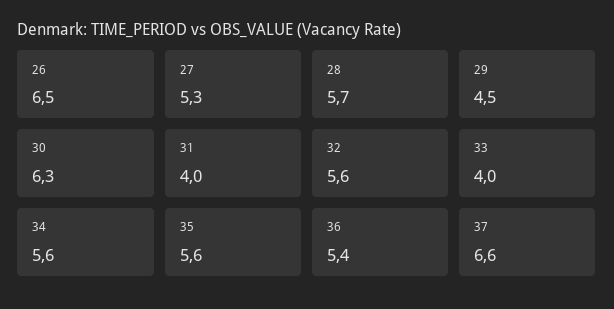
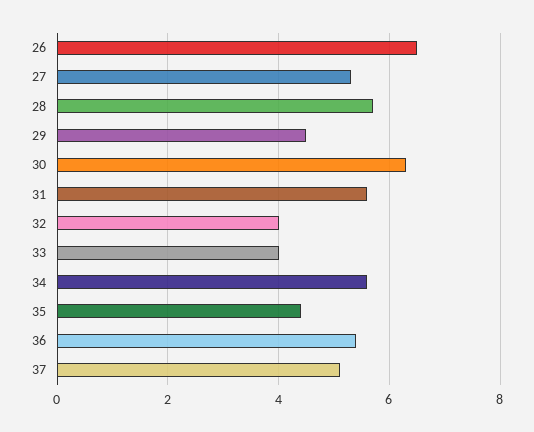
31: 4 -> 5.5
32: 5.6 -> 4
35: 5.6 -> 4.5
37: 6.6 -> 5

